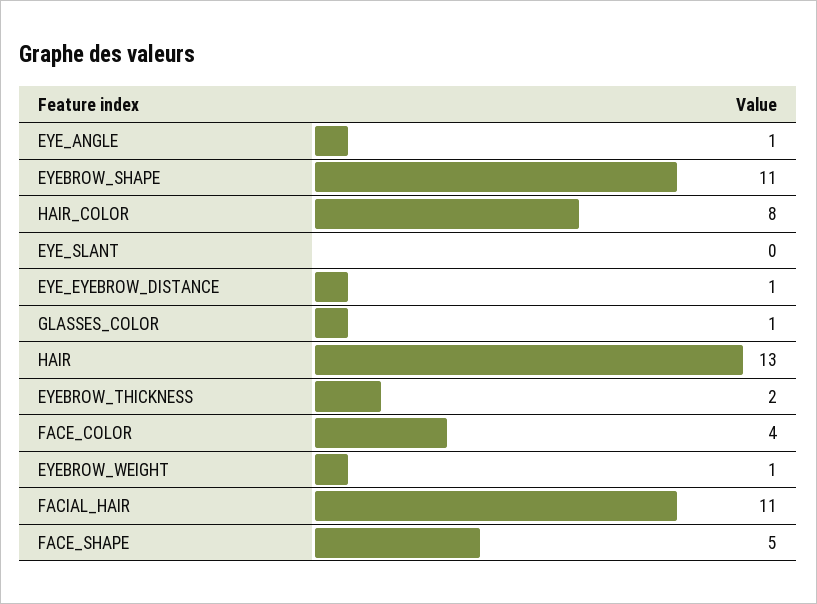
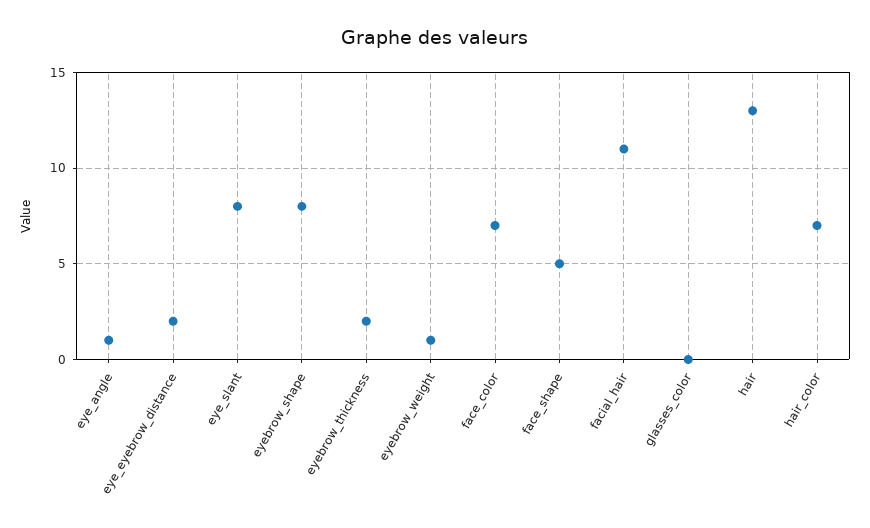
EYEBROW_SHAPE: 11 -> 8
HAIR_COLOR: 8 -> 7
EYE_SLANT: 0 -> 8
EYE_EYEBROW_DISTANCE: 1 -> 2
GLASSES_COLOR: 1 -> 0
FACE_COLOR: 4 -> 7

